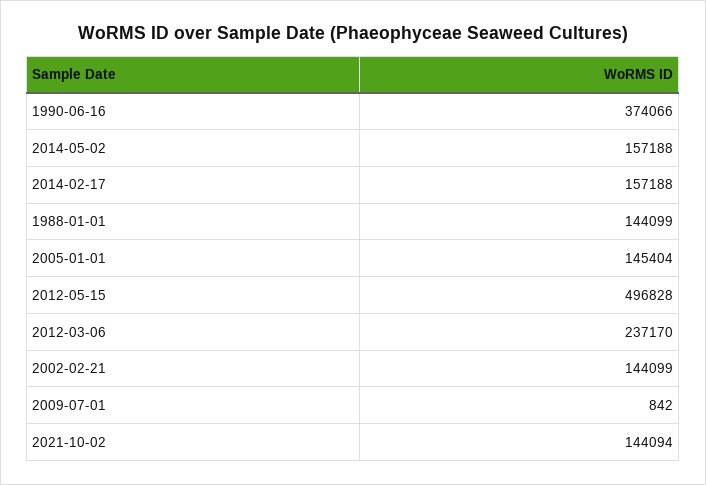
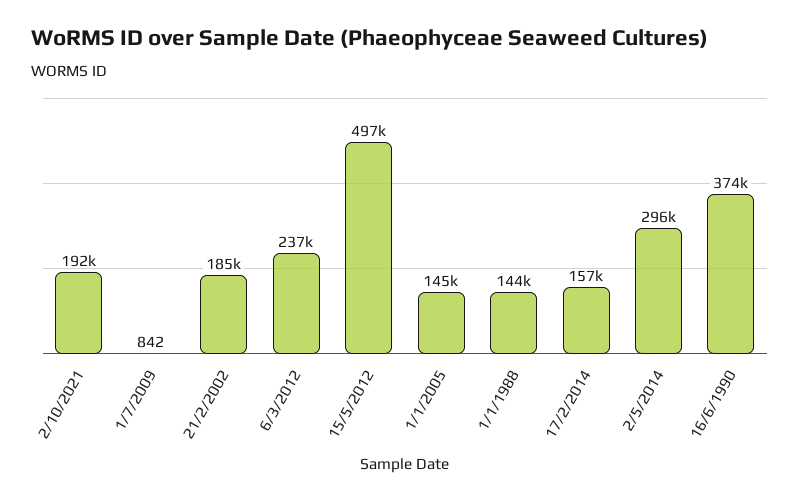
2014-05-02: 157188 -> 296000
2002-02-21: 144099 -> 185000
2021-10-02: 144094 -> 192000

